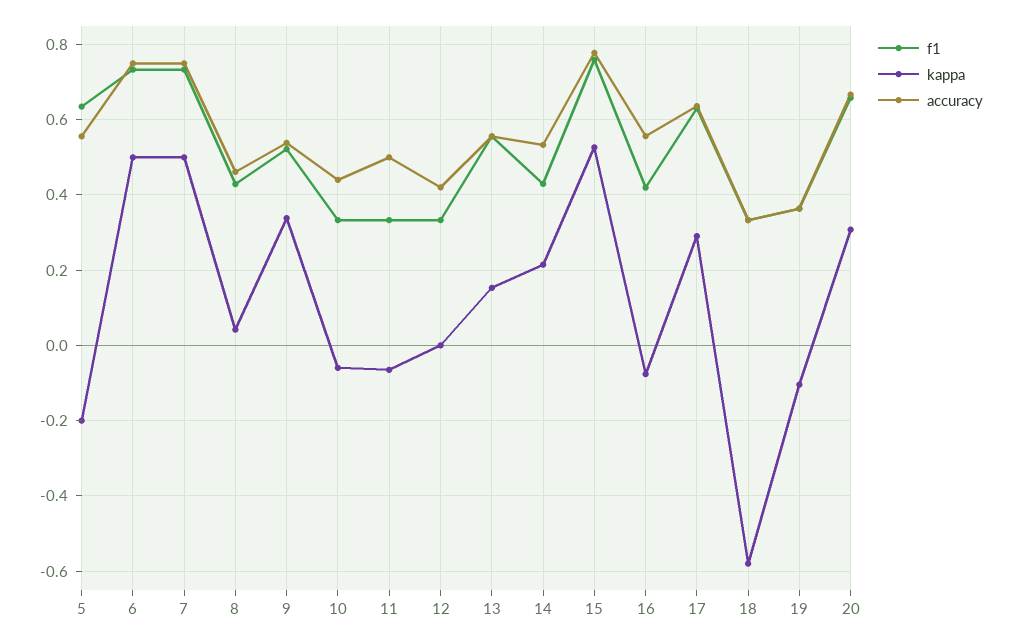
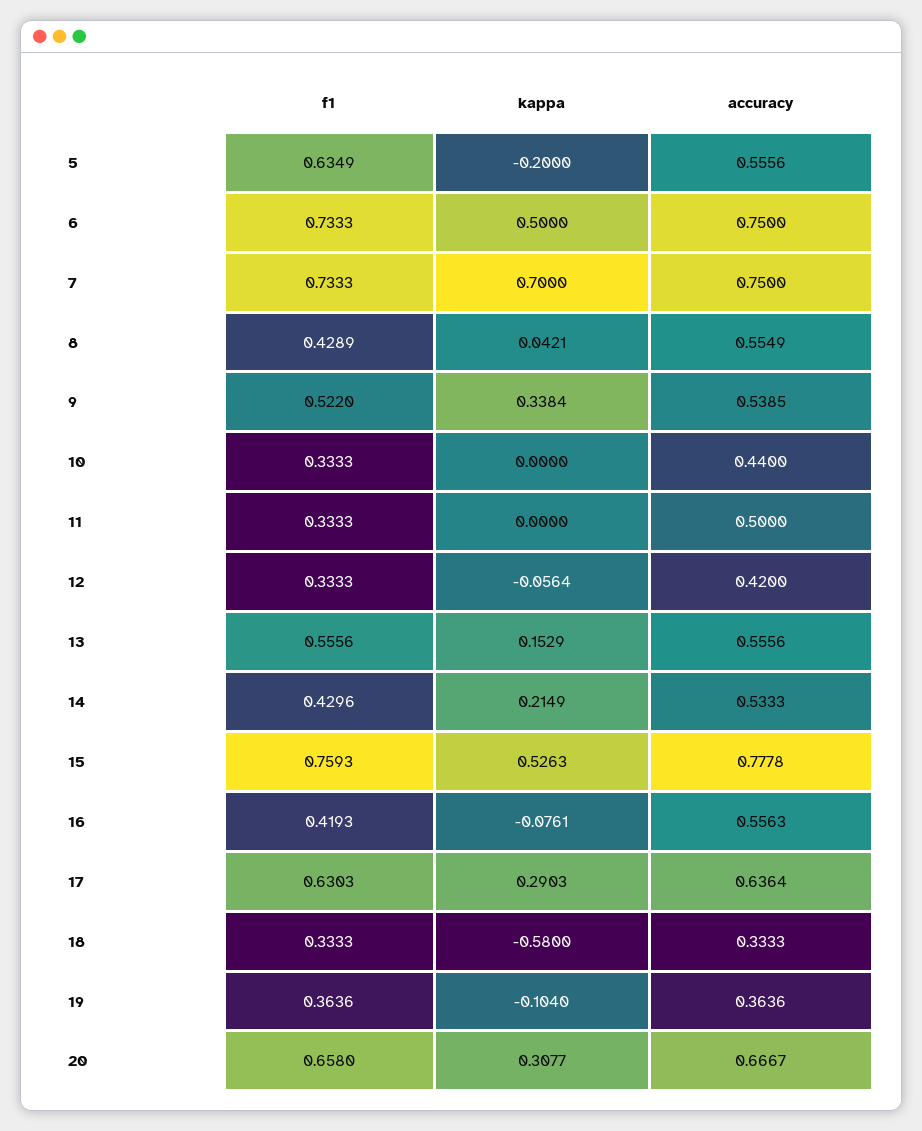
kappa, 7: 0.5 -> 0.7
accuracy, 8: 0.46 -> 0.5549
kappa, 10: -0.06 -> 0
kappa, 11: -0.06 -> 0
kappa, 12: 0 -> -0.0564

